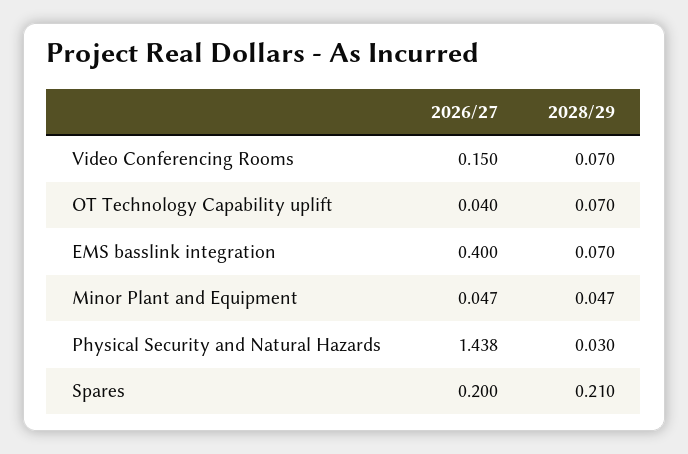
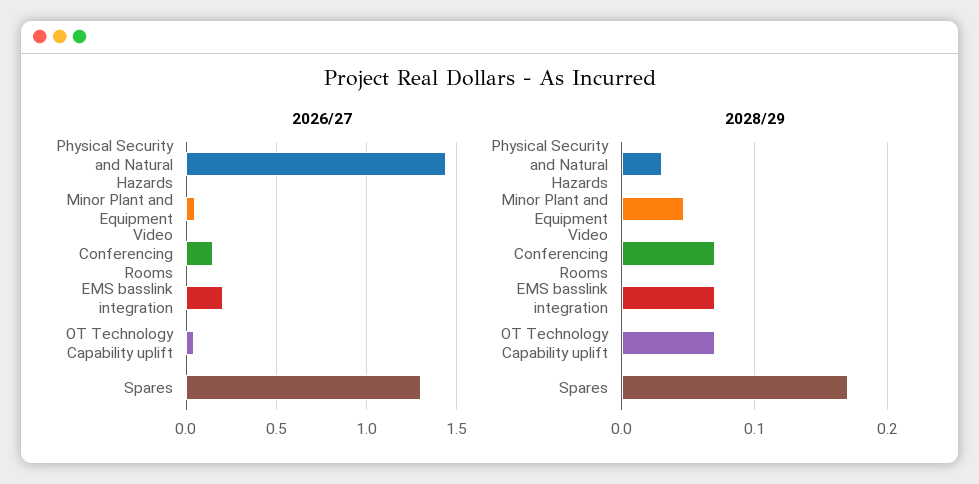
2026/27, EMS basslink integration: 0.4 -> 0.2
2026/27, Spares: 0.2 -> 1.3
2028/29, Spares: 0.21 -> 0.17

